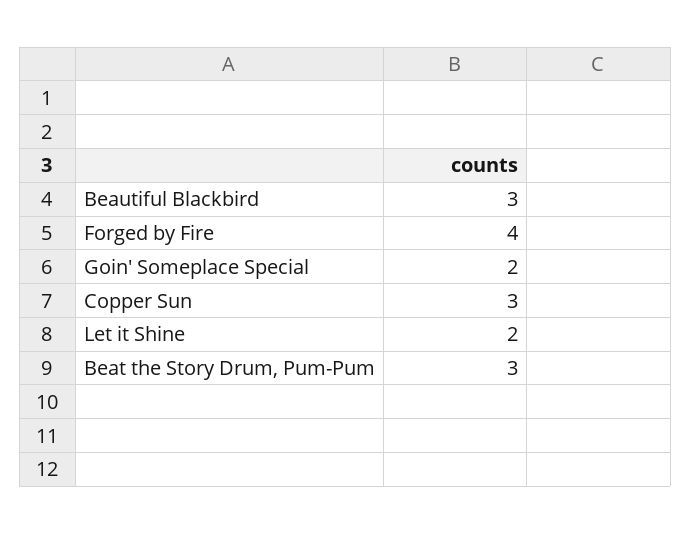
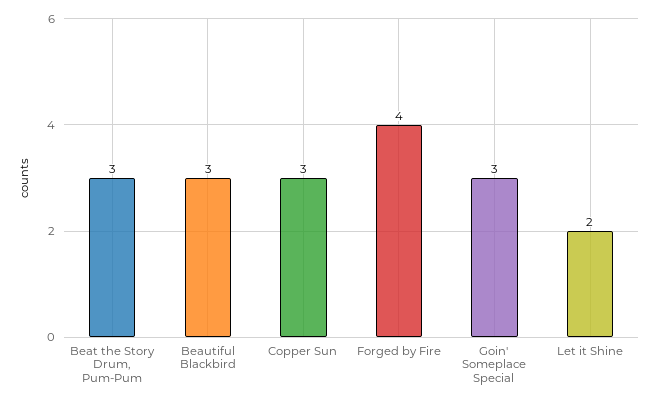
Goin' Someplace Special: 2 -> 3

